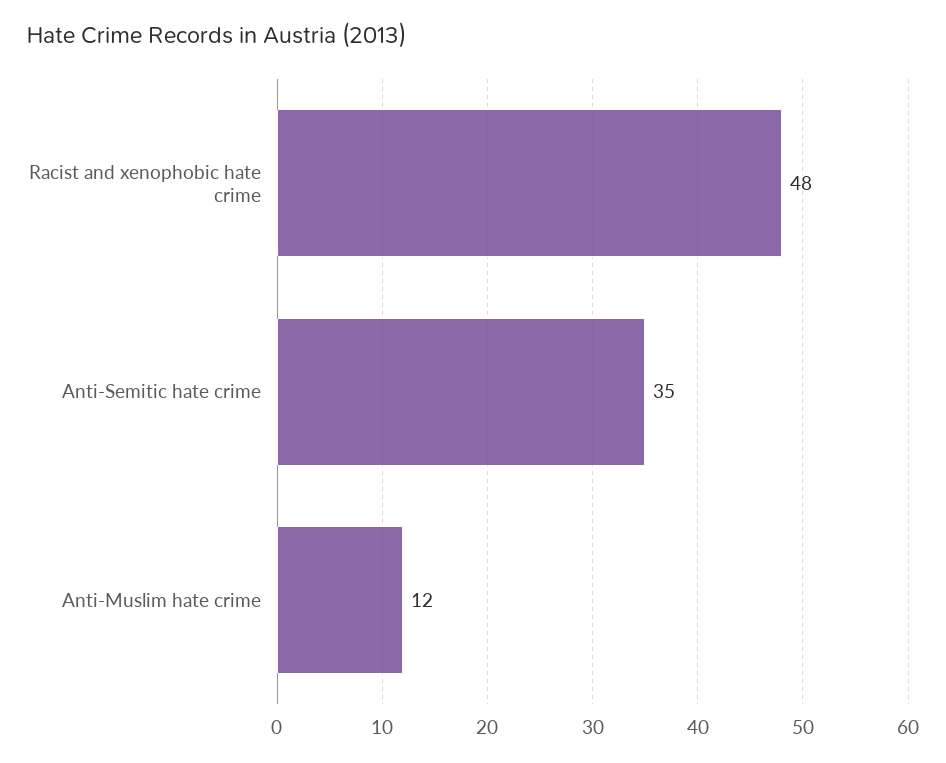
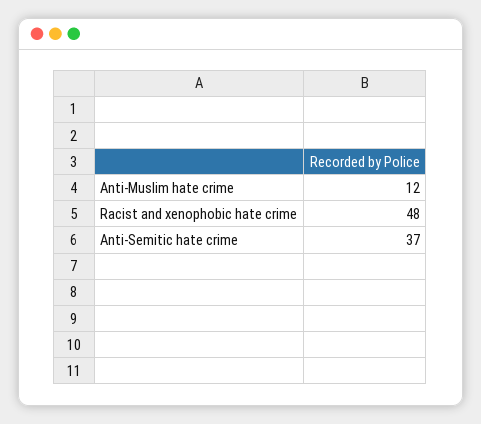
Anti-Semitic hate crime: 35 -> 37

